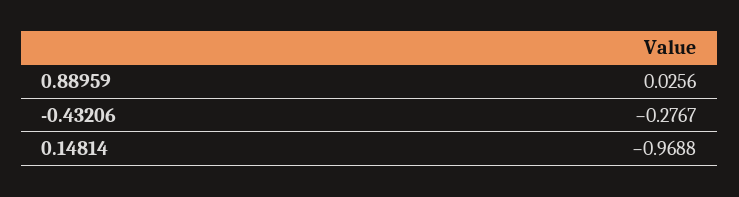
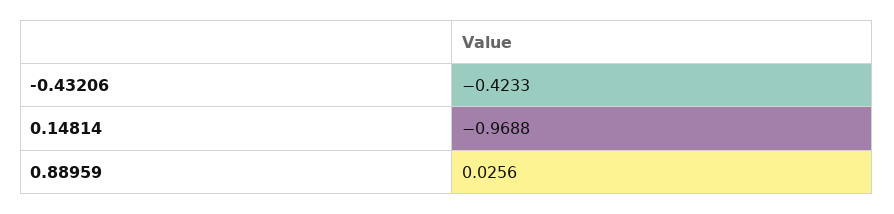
-0.43206: -0.2767 -> -0.4233

